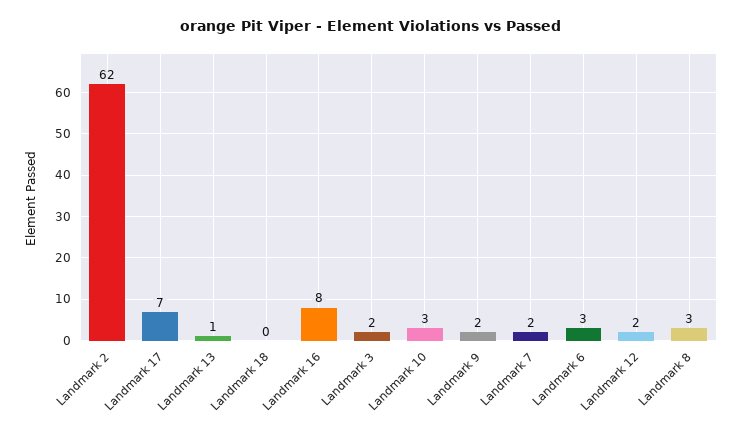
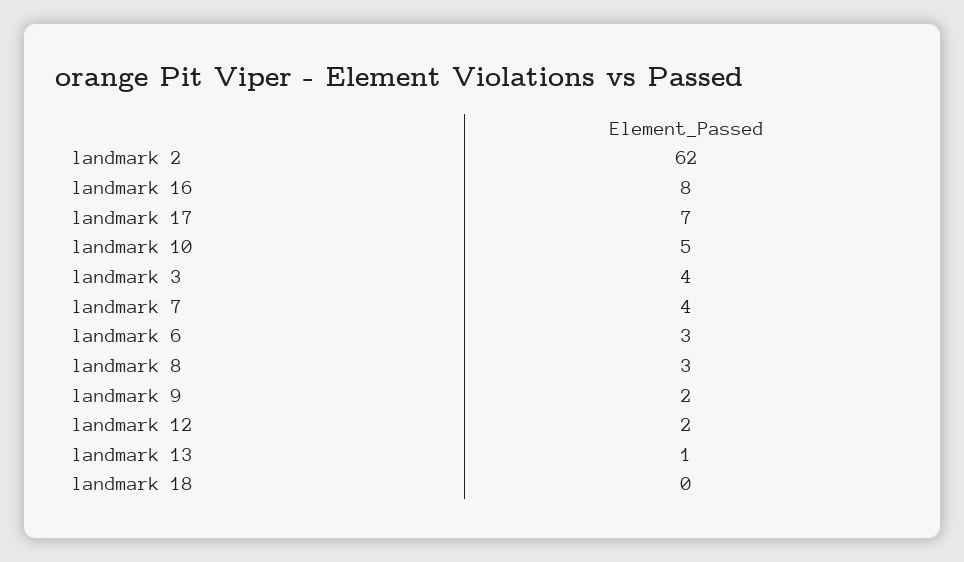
Landmark 3: 2 -> 4
Landmark 10: 3 -> 5
Landmark 7: 2 -> 4

